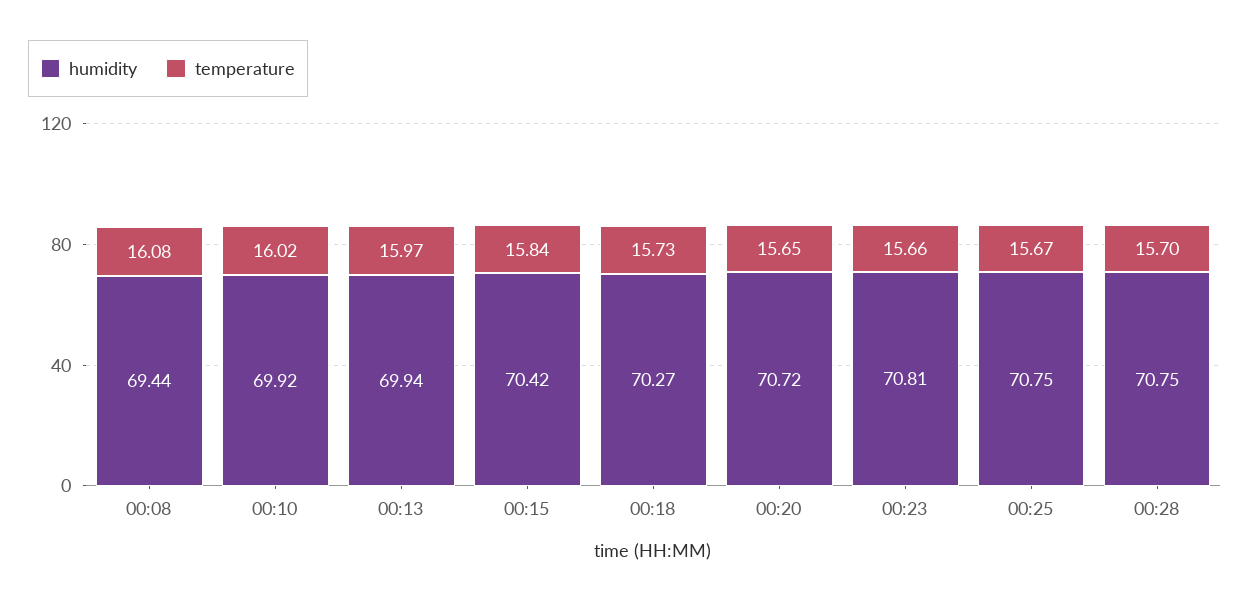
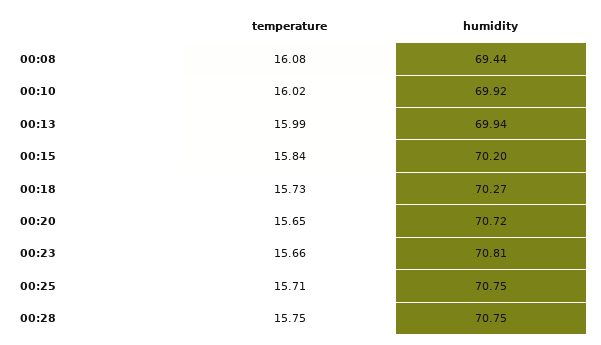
temperature, 00:13: 15.97 -> 15.99
humidity, 00:15: 70.42 -> 70.2
temperature, 00:25: 15.67 -> 15.71
temperature, 00:28: 15.7 -> 15.75

